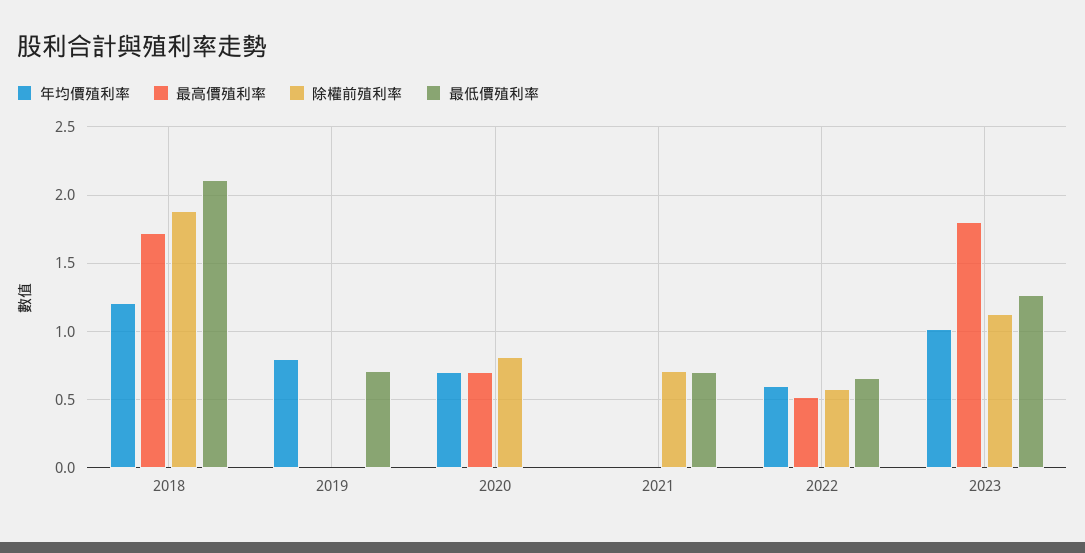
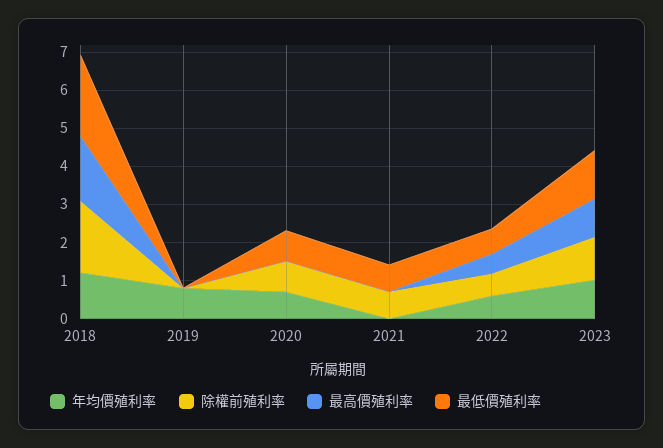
最低價殖利率, 2019: 0.7 -> 0
最高價殖利率, 2020: 0.7 -> 0
最低價殖利率, 2020: 0 -> 0.75
最高價殖利率, 2023: 1.8 -> 1

